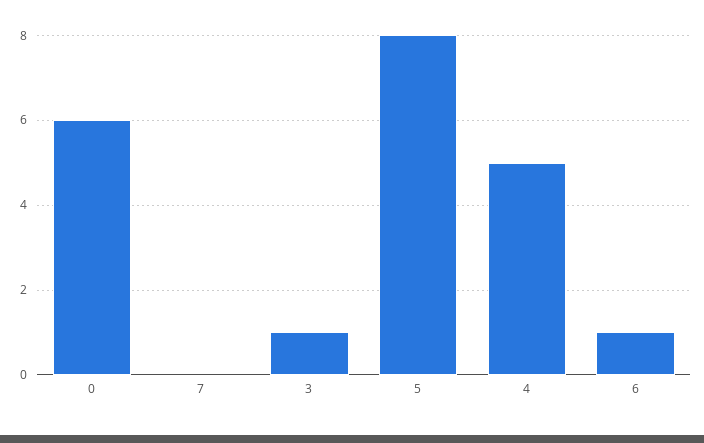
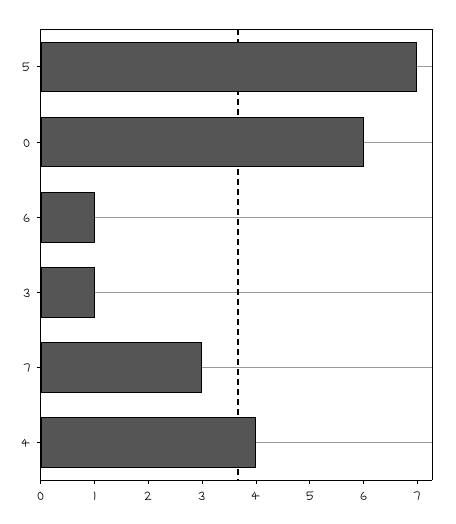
7: 0 -> 3
5: 8 -> 7
4: 5 -> 4

